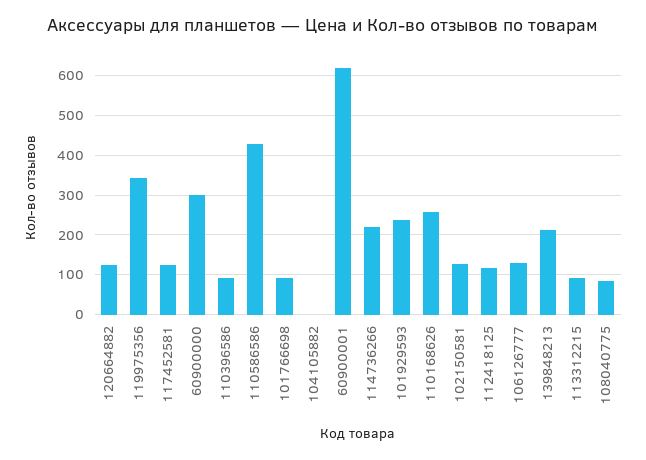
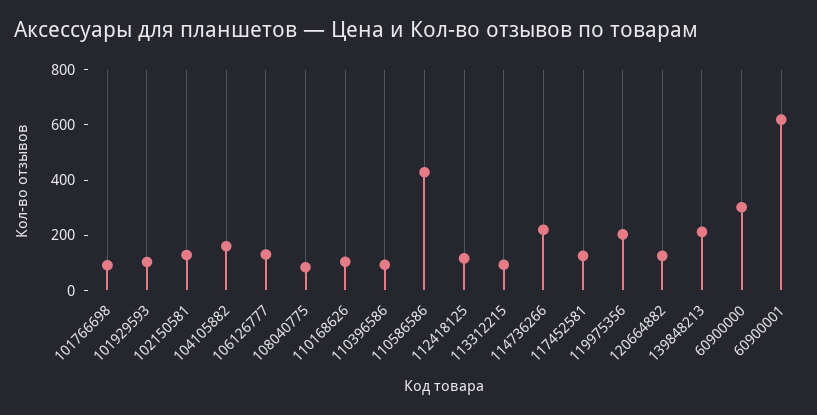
119975356: 340 -> 200
104105882: 0 -> 150
101929593: 240 -> 100
110168626: 260 -> 100

